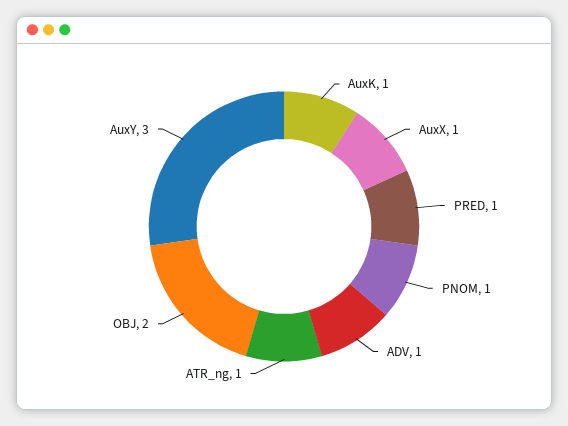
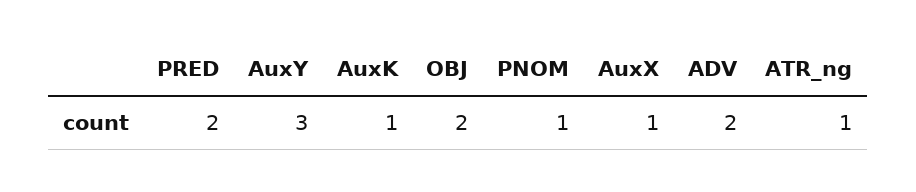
PRED: 1 -> 2
ADV: 1 -> 2

